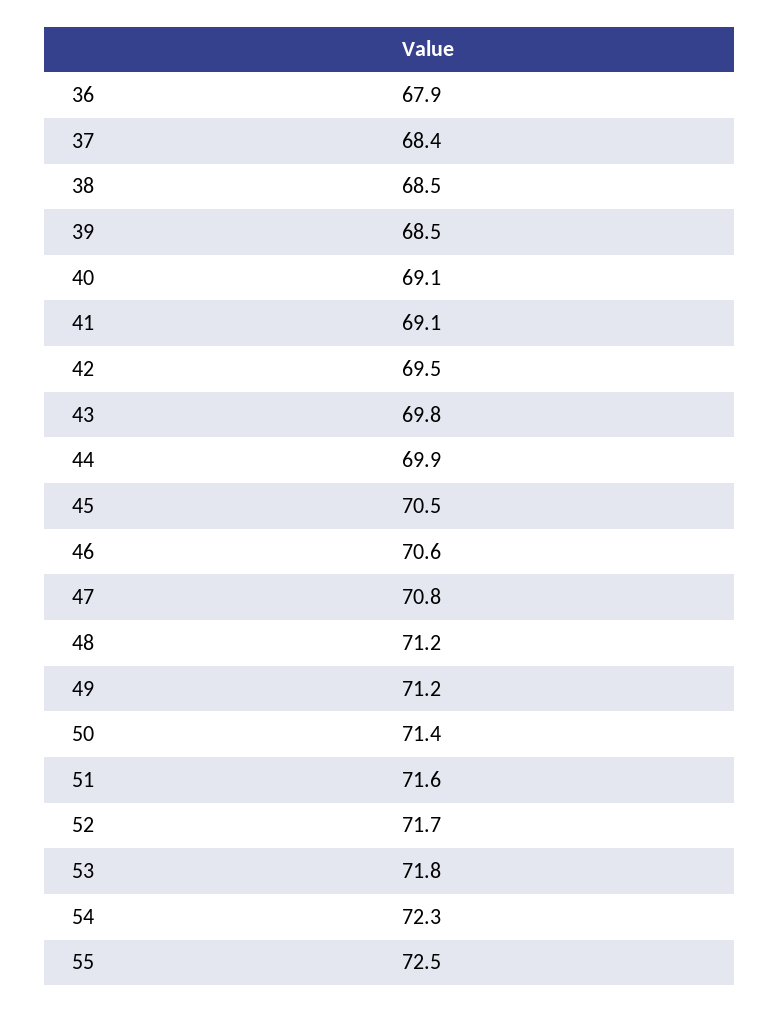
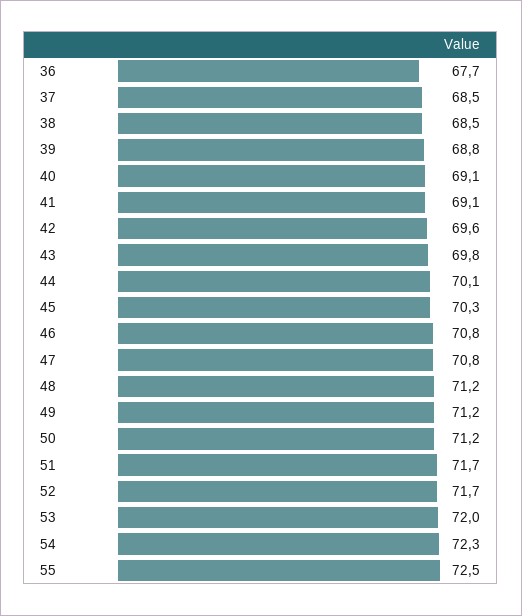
36: 67.9 -> 67.7
37: 68.4 -> 68.5
39: 68.5 -> 68.8
42: 69.5 -> 69.6
44: 69.9 -> 70.1
45: 70.5 -> 70.3
46: 70.6 -> 70.8
50: 71.4 -> 71.2
51: 71.6 -> 71.7
53: 71.8 -> 72

